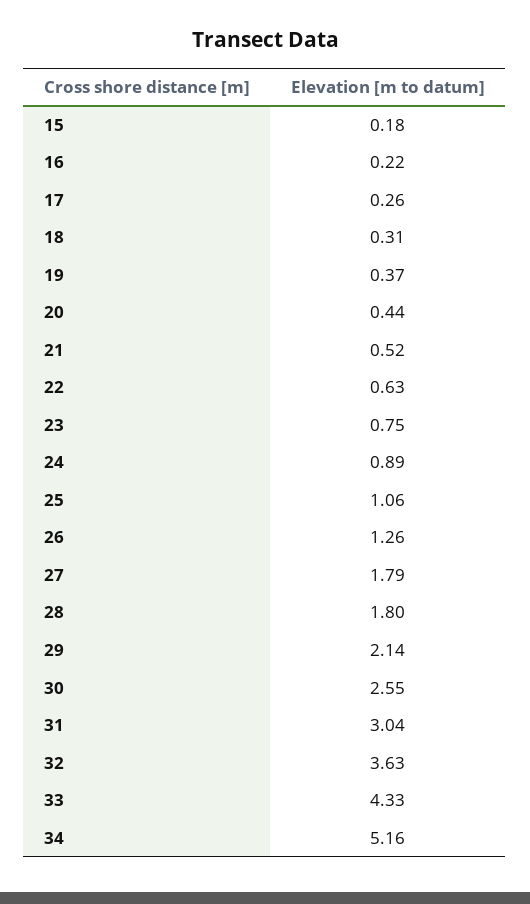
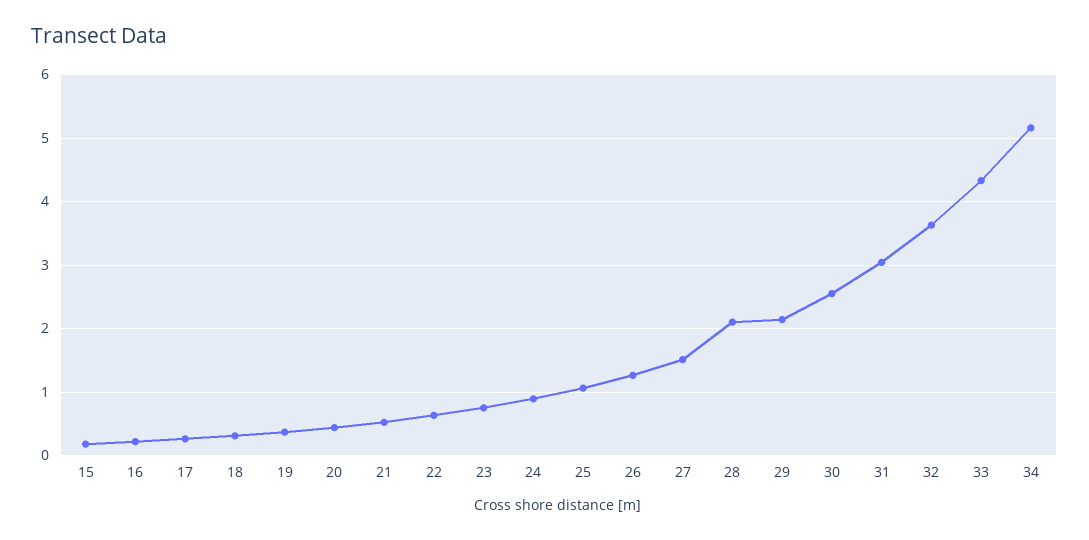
27: 1.79 -> 1.5
28: 1.8 -> 2.1

